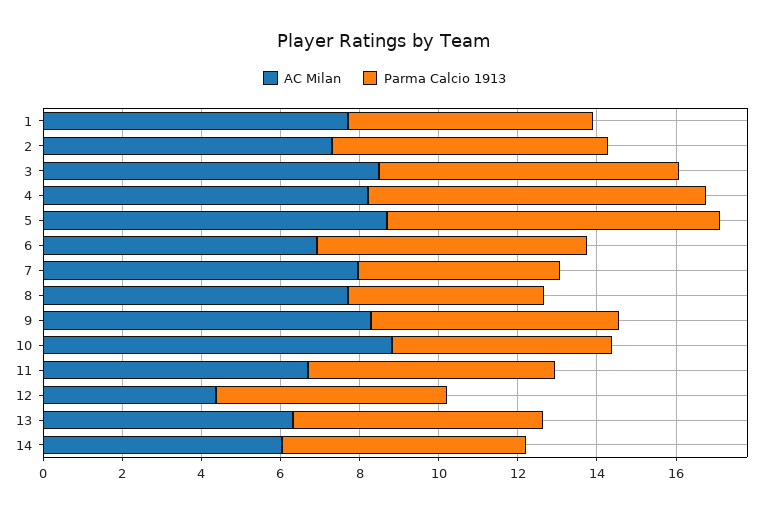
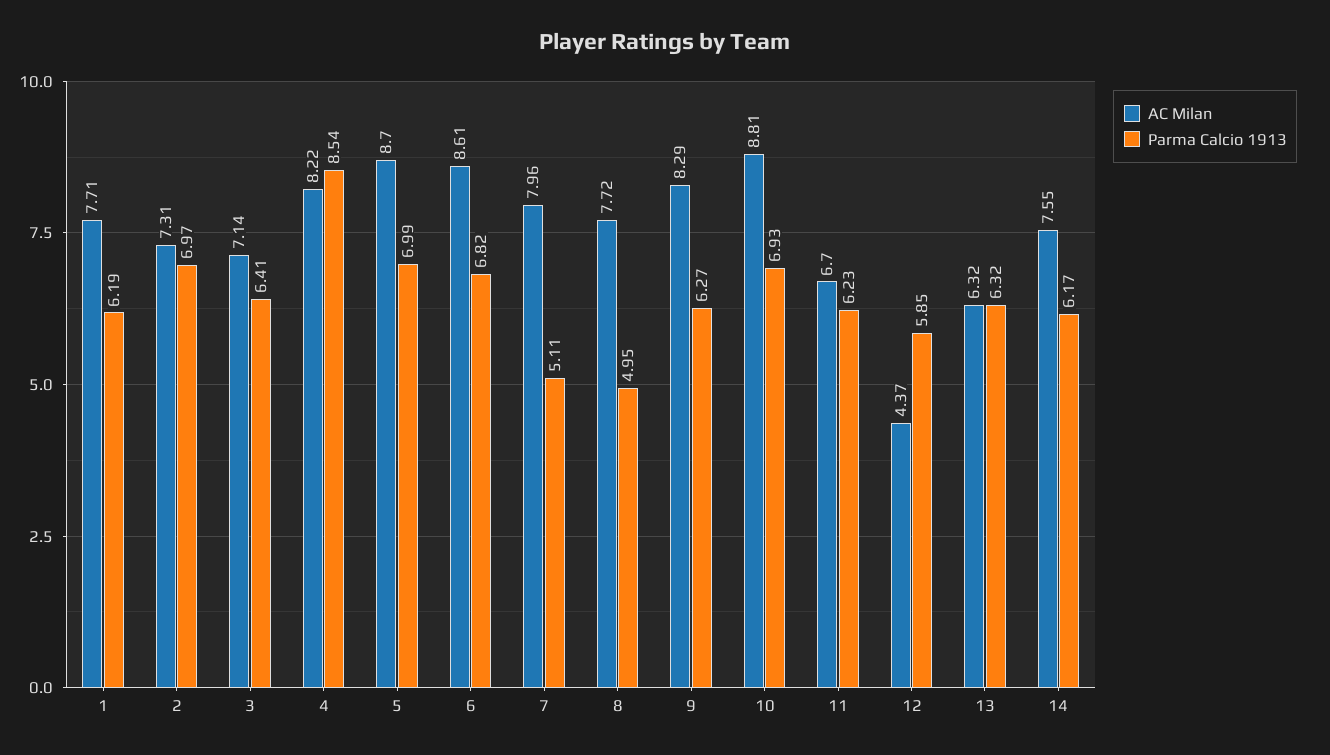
AC Milan, 3: 8.5 -> 7.14
Parma Calcio 1913, 3: 7.5 -> 6.41
Parma Calcio 1913, 5: 8.5 -> 6.99
AC Milan, 6: 7 -> 8.61
Parma Calcio 1913, 10: 5.5 -> 6.93
AC Milan, 14: 6 -> 7.55

